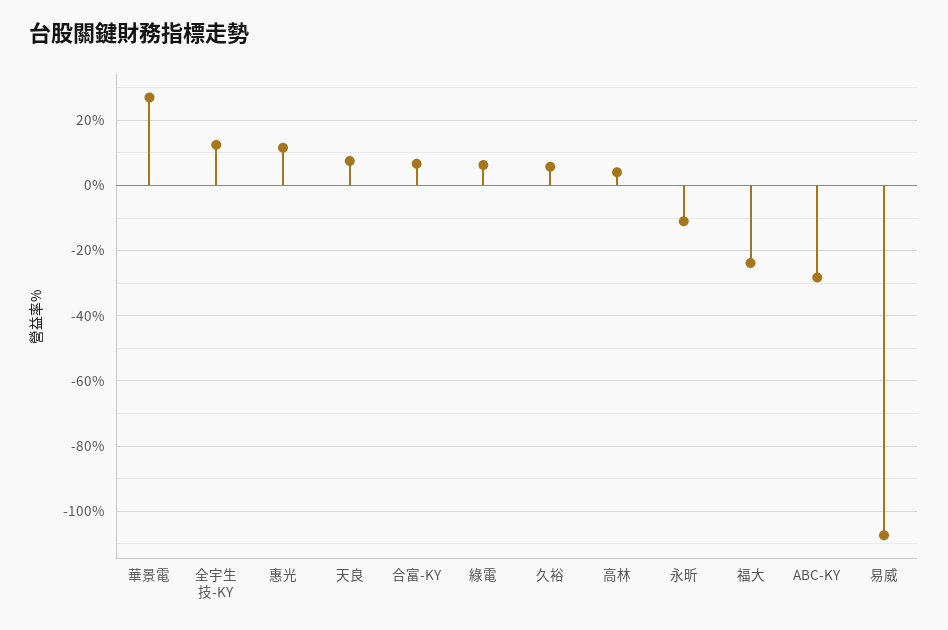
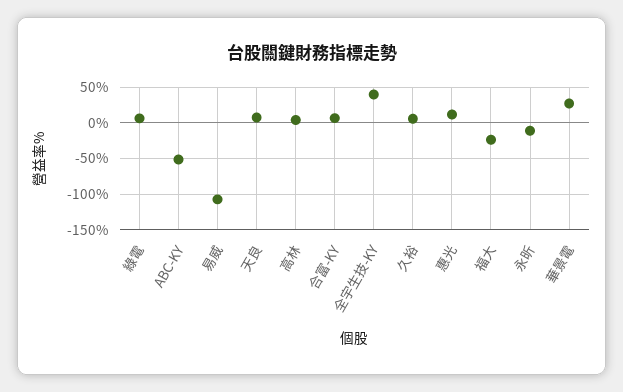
全宇生技-KY: 12 -> 40
ABC-KY: -28 -> -50

